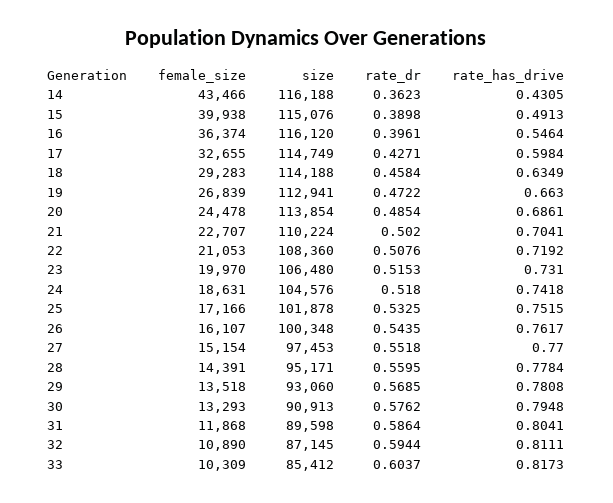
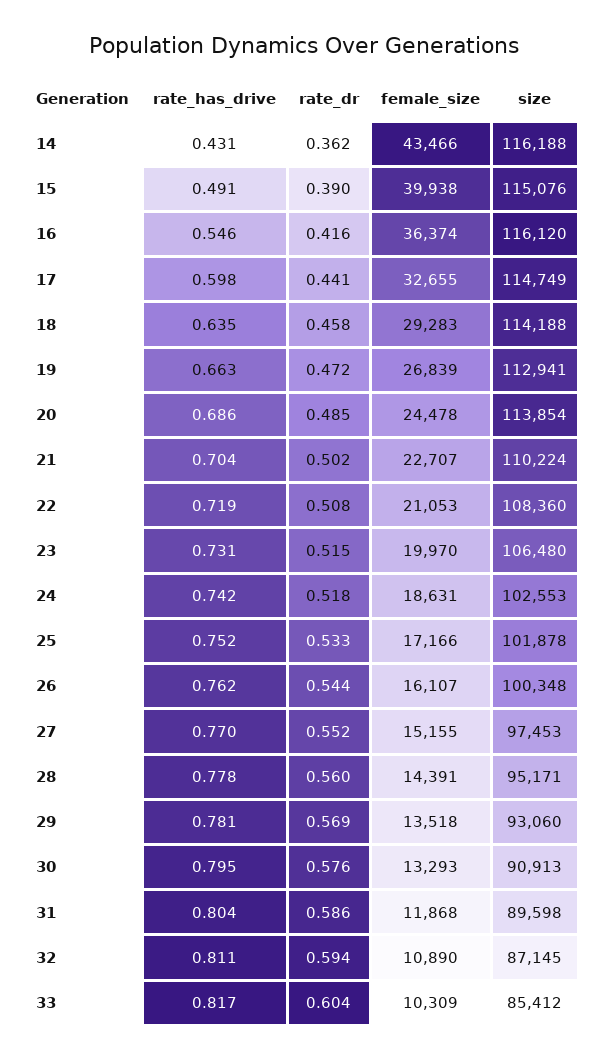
rate_dr, 16: 0.3961 -> 0.416
rate_dr, 17: 0.4271 -> 0.441
size, 24: 104576 -> 102553
female_size, 27: 15154 -> 15155

